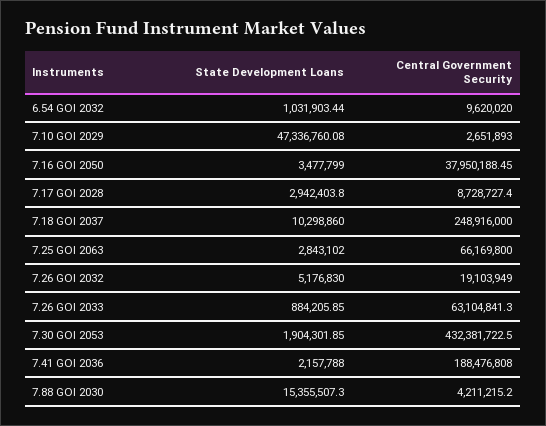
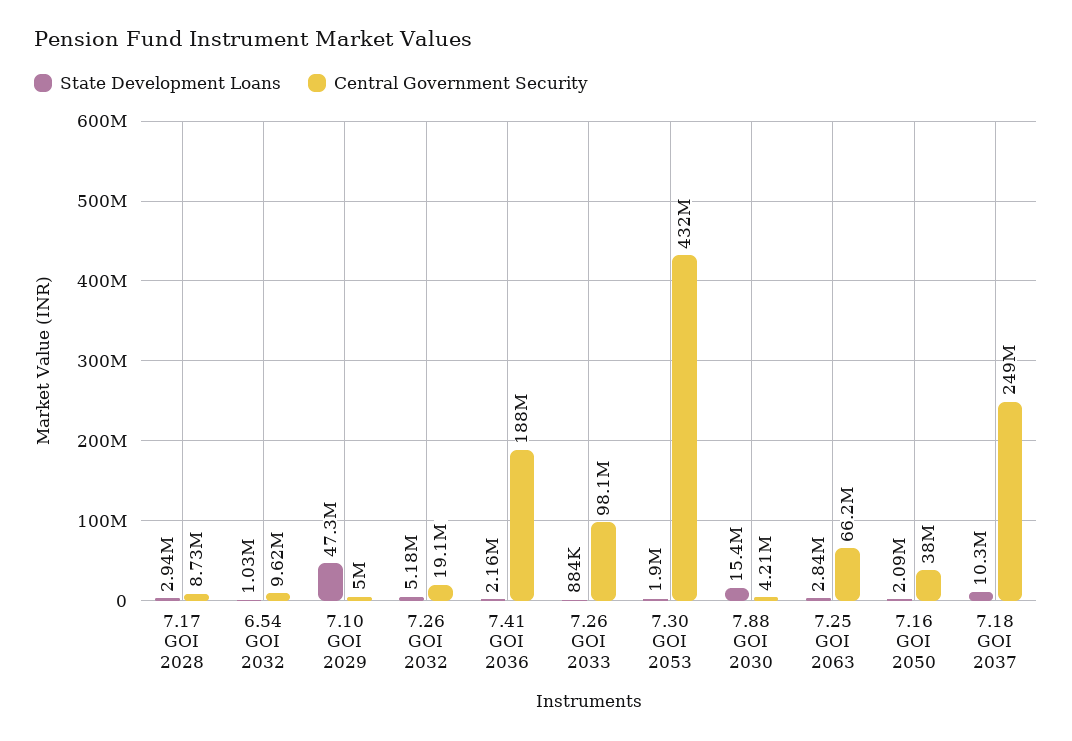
Central Government Security, 7.10 GOI 2029: 2651893 -> 5000000
State Development Loans, 7.16 GOI 2050: 3477799 -> 2090000
Central Government Security, 7.26 GOI 2033: 63104841.3 -> 98100000

